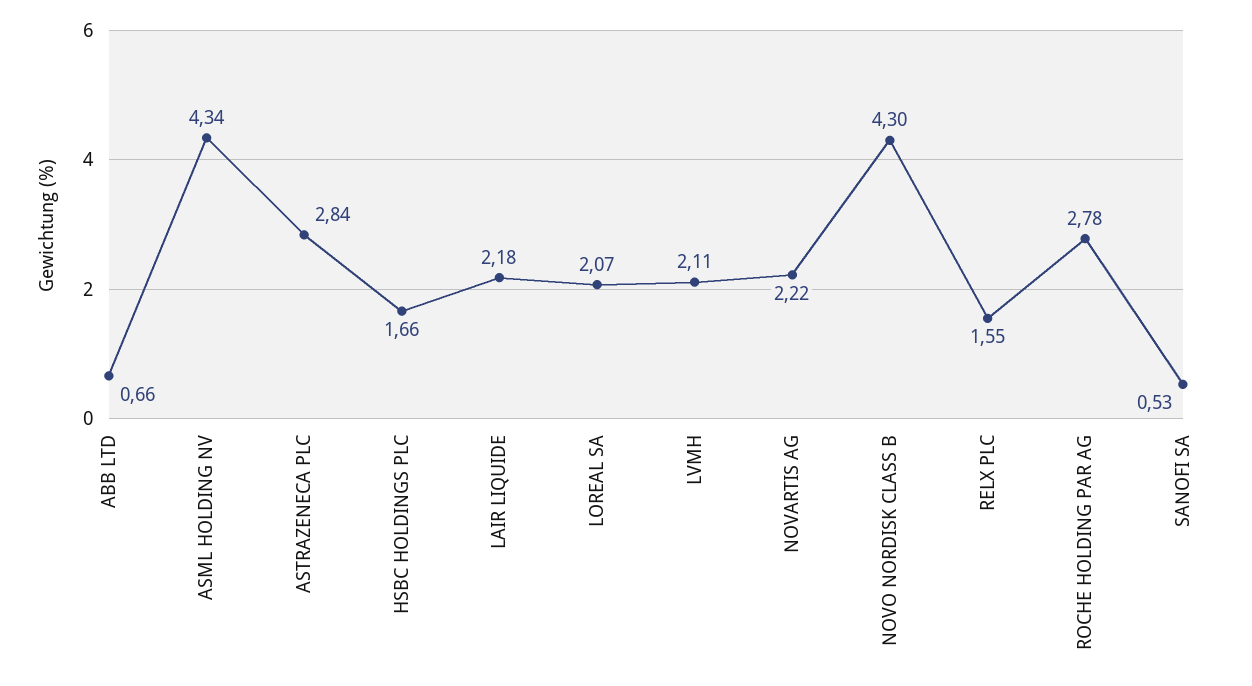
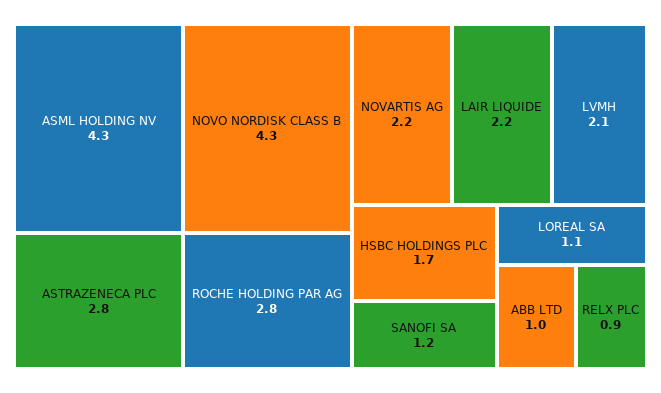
ABB LTD: 0.66 -> 1
LOREAL SA: 2.07 -> 1.1
RELX PLC: 1.55 -> 0.9
SANOFI SA: 0.53 -> 1.2

